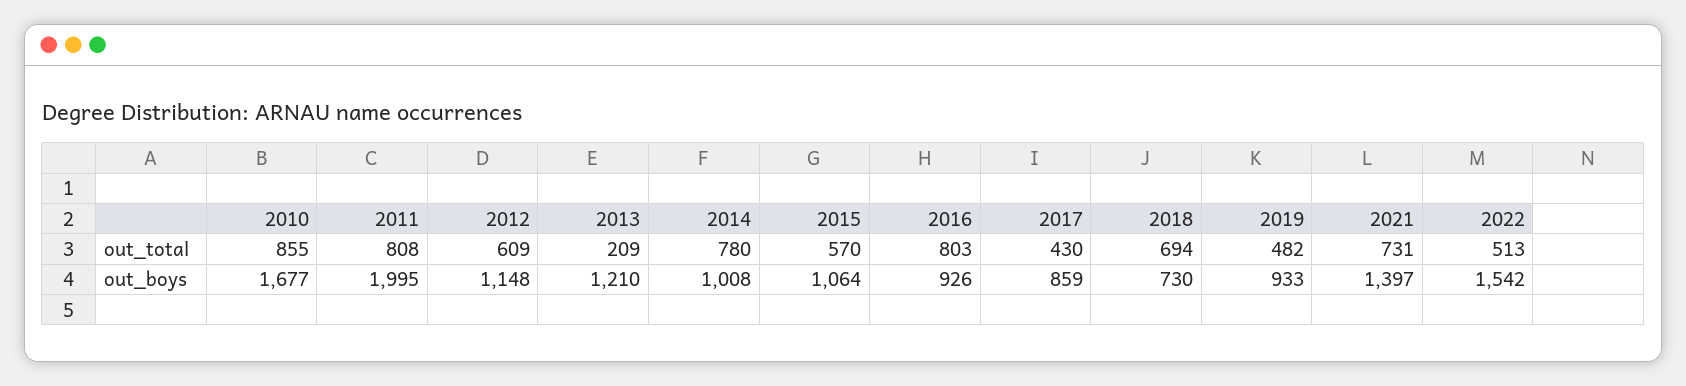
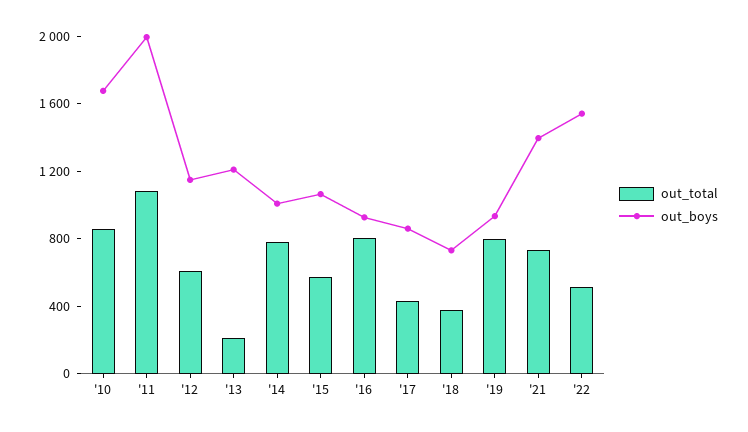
out_total, 2011: 808 -> 1100
out_total, 2018: 694 -> 400
out_total, 2019: 482 -> 800

